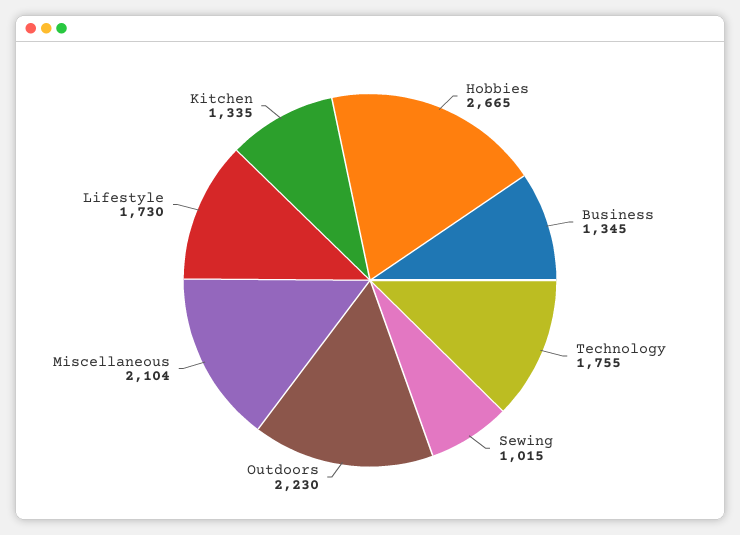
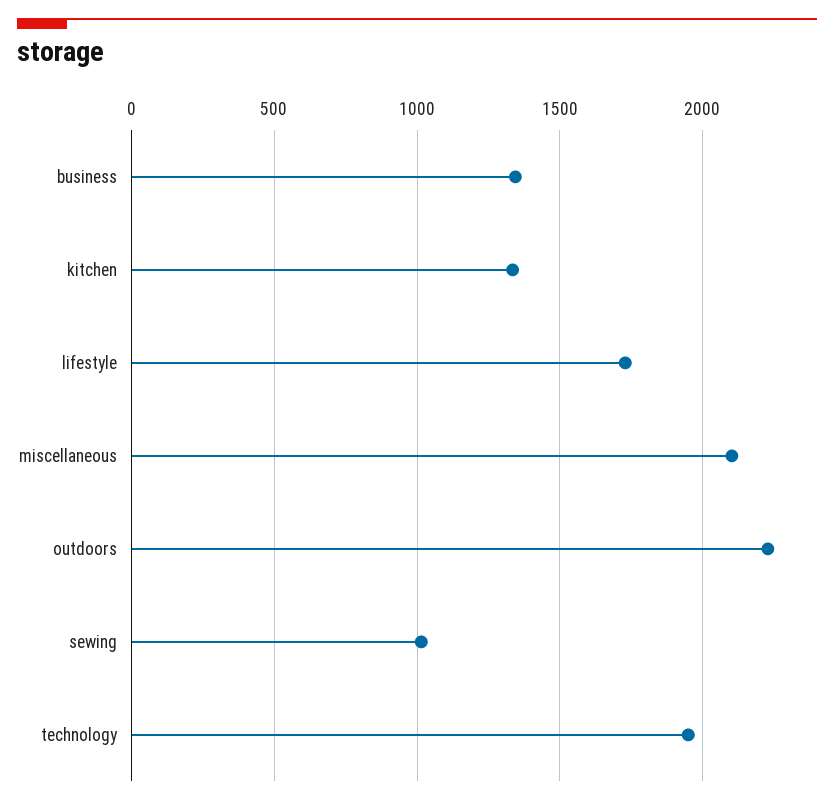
Hobbies: 2665 -> none
Technology: 1755 -> 1950

